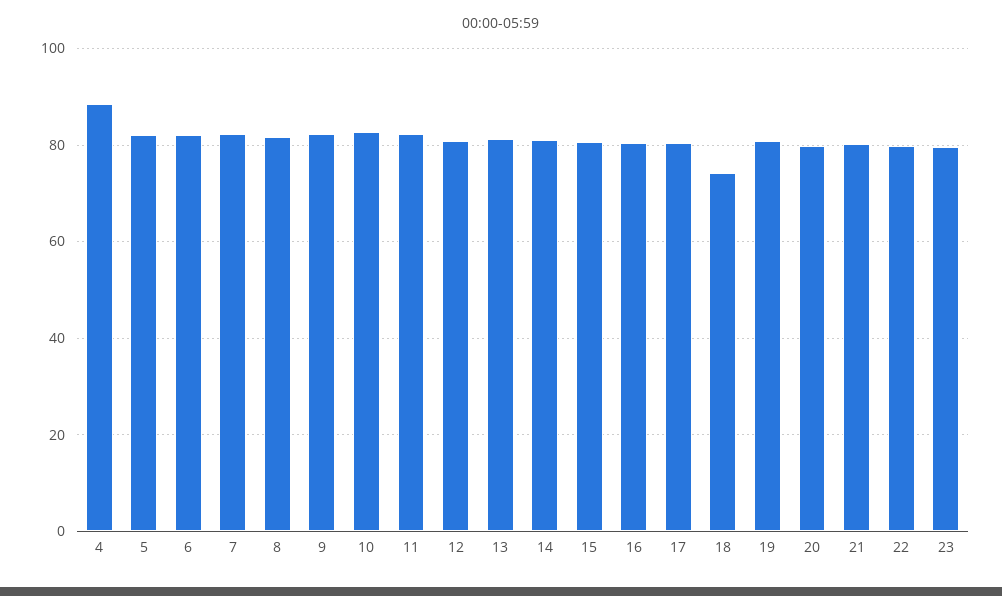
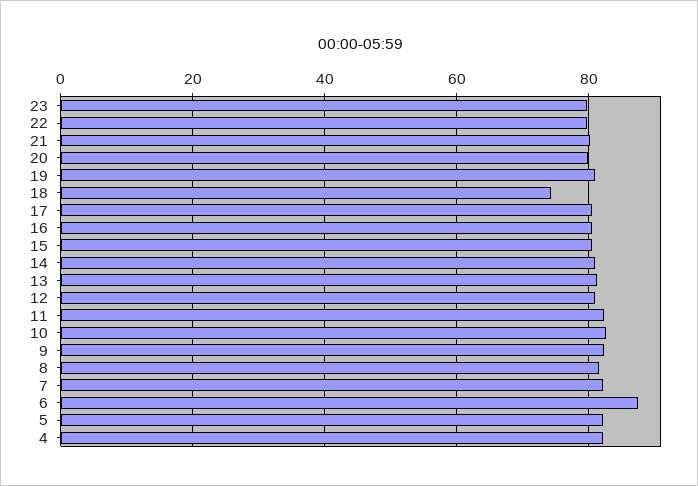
4: 88 -> 82
6: 82 -> 88

